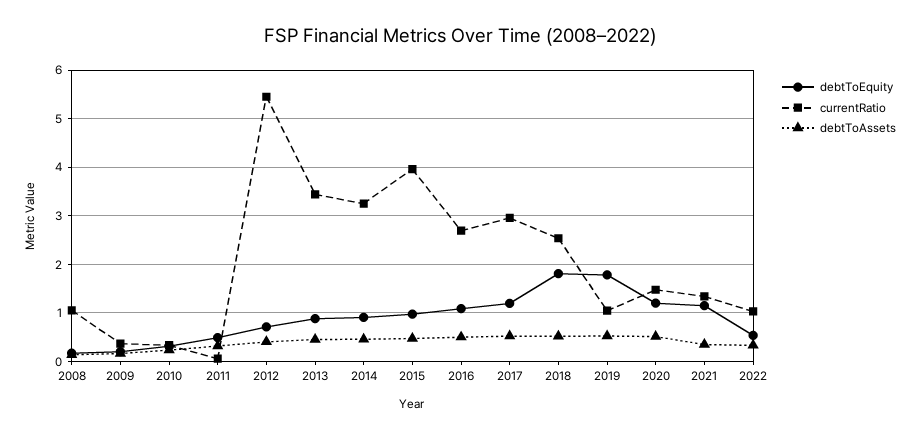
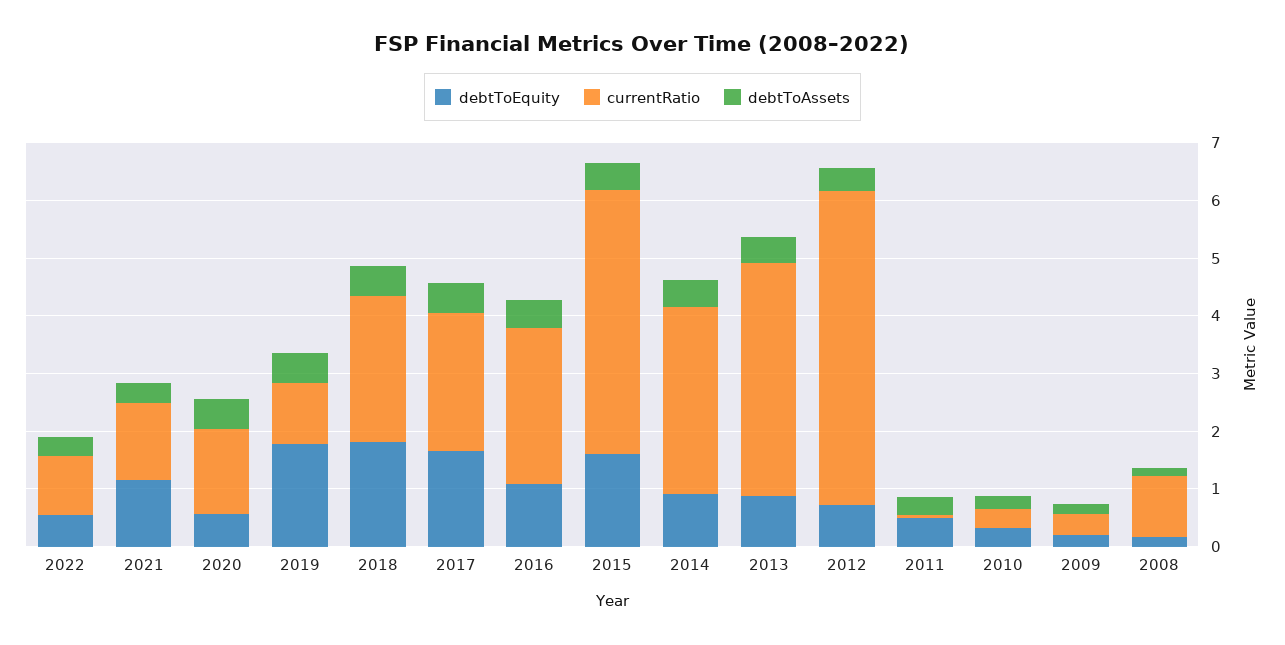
currentRatio, 2013: 3.4 -> 4
debtToEquity, 2015: 1 -> 1.6
currentRatio, 2015: 4 -> 4.6
debtToEquity, 2017: 1.2 -> 1.6
currentRatio, 2017: 3 -> 2.4
debtToEquity, 2020: 1.2 -> 0.6

